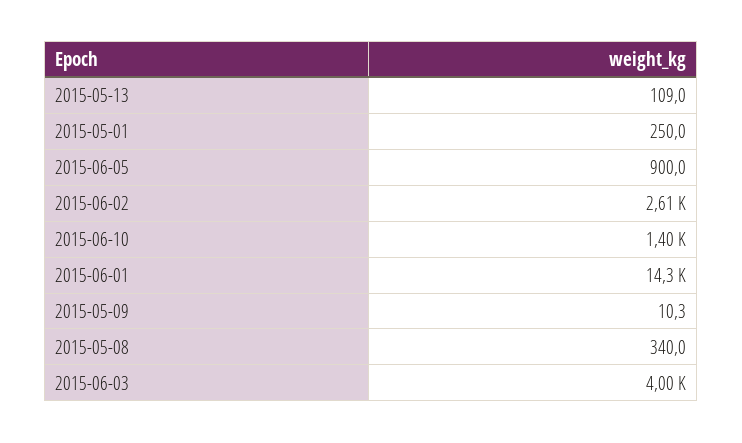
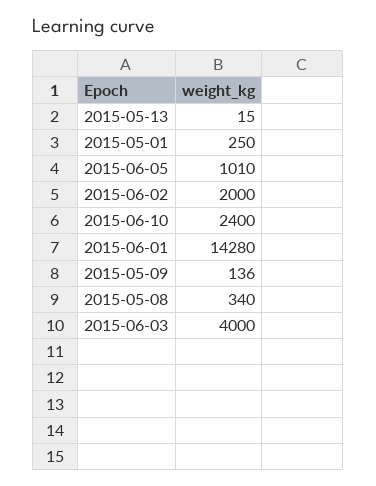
2015-05-13: 109 -> 15
2015-06-05: 900 -> 1010
2015-06-02: 2610 -> 2000
2015-06-10: 1400 -> 2400
2015-05-09: 10.3 -> 136

